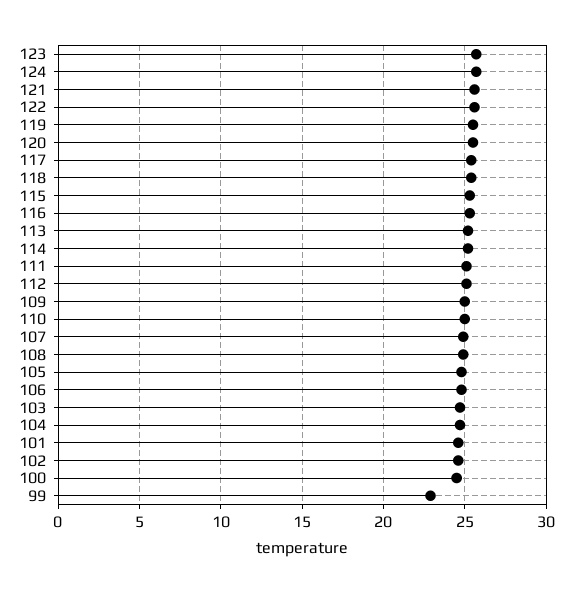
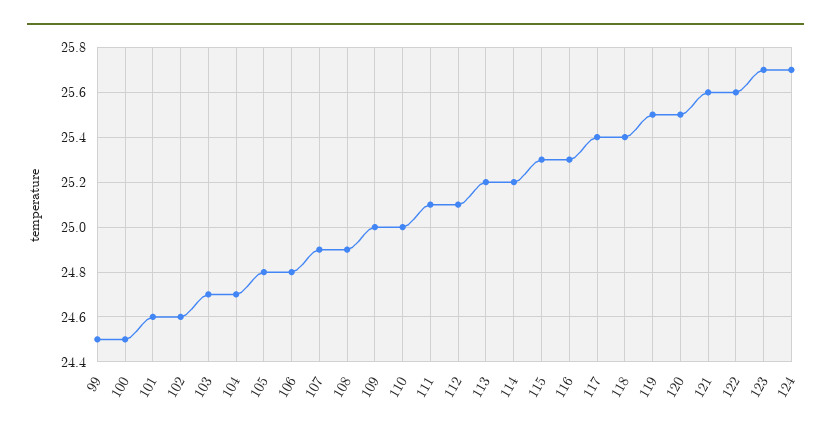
99: 23 -> 24.5

